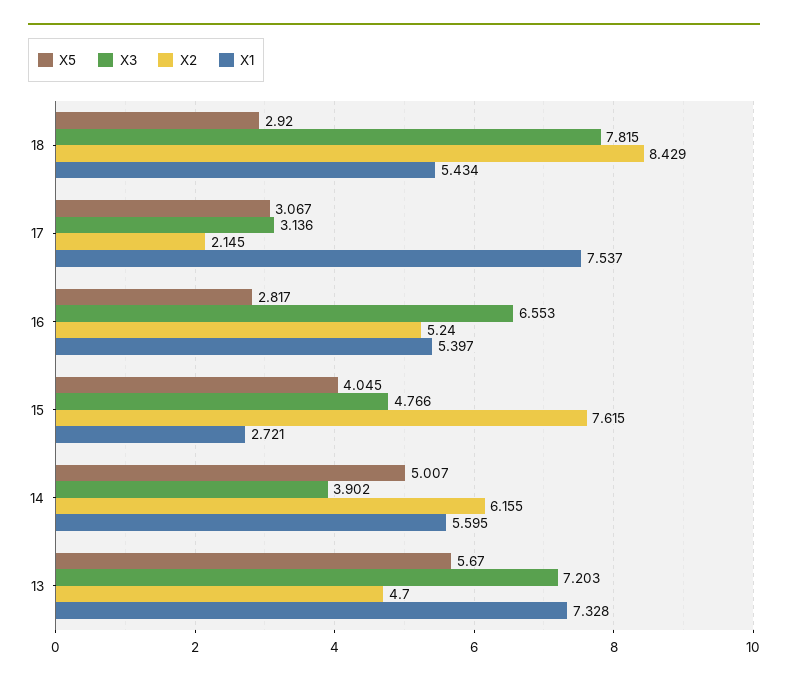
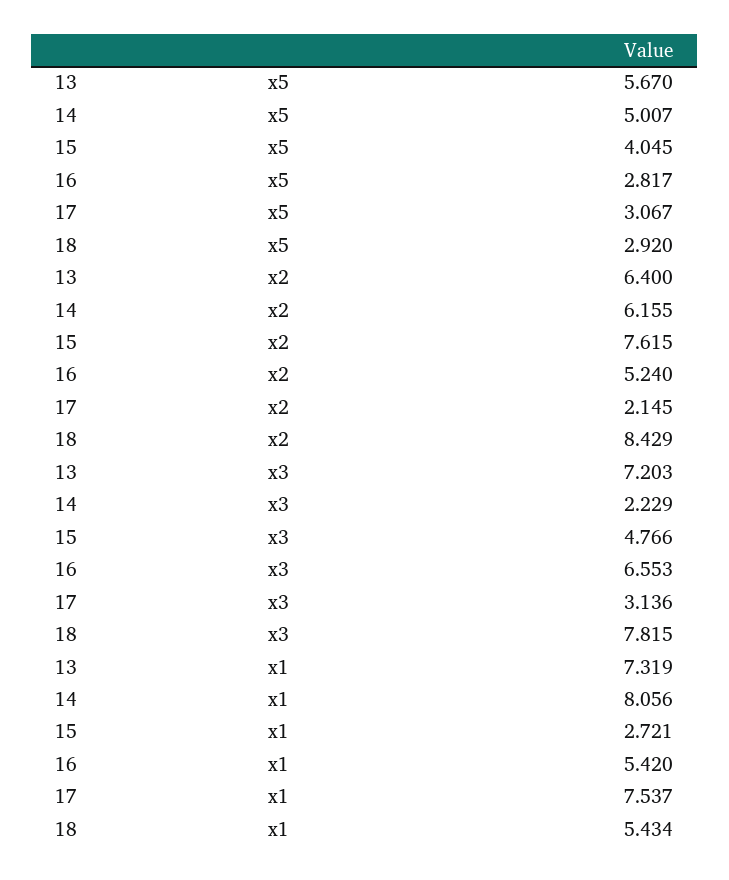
X1, 16: 5.397 -> 5.42
X3, 14: 3.902 -> 2.229
X1, 14: 5.595 -> 8.056
X2, 13: 4.7 -> 6.4
X1, 13: 7.328 -> 7.319

